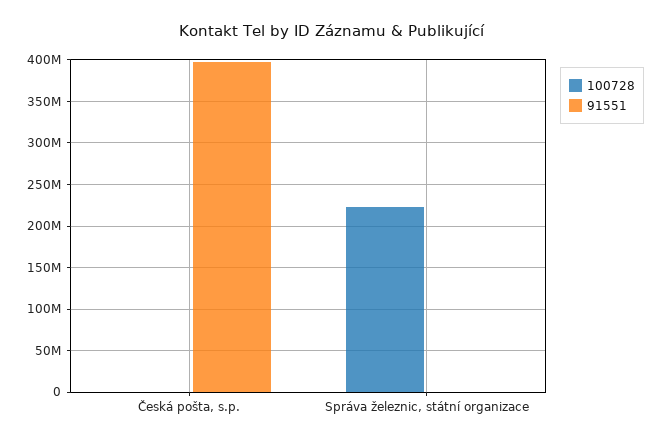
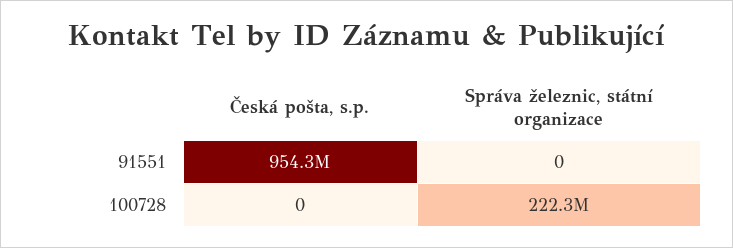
91551, Česká pošta, s.p.: 400000000 -> 954300000

